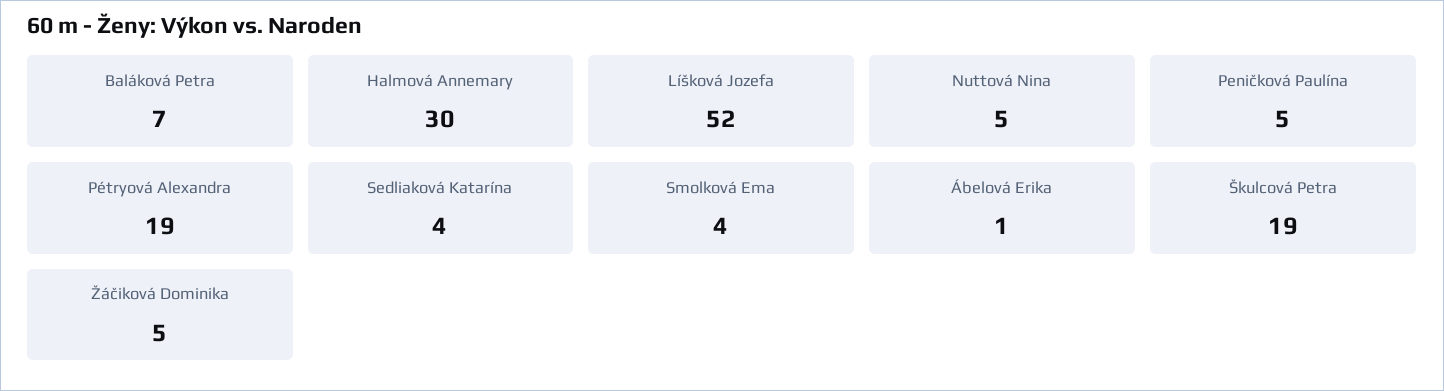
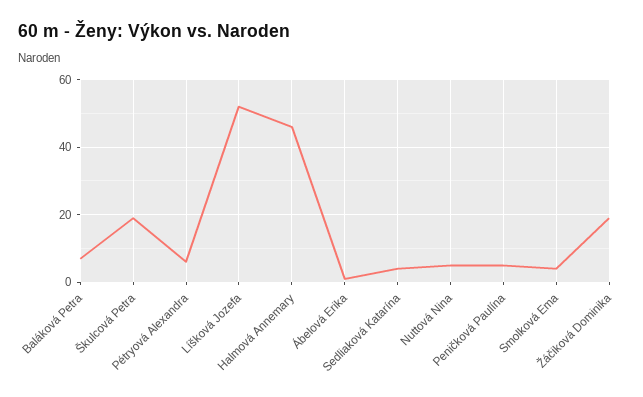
Halmová Annemary: 30 -> 45
Pétryová Alexandra: 19 -> 5
Žáčiková Dominika: 5 -> 20

